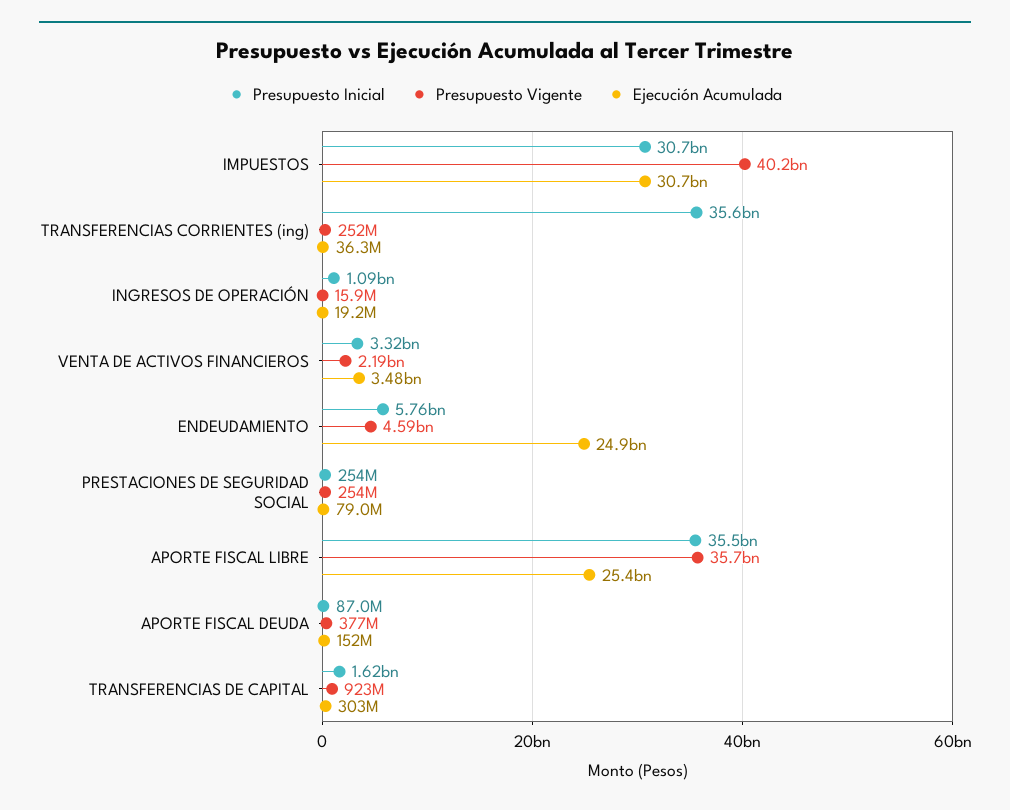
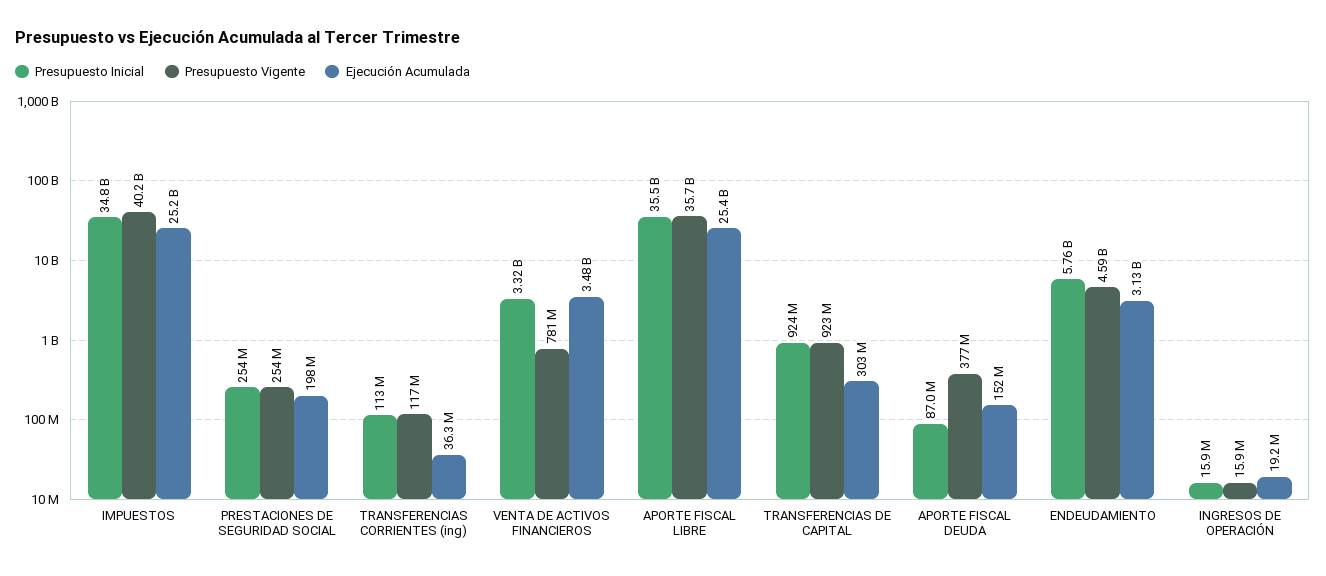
Presupuesto Inicial, IMPUESTOS: 30700000000 -> 34800000000
Ejecución Acumulada, IMPUESTOS: 30700000000 -> 25200000000
Presupuesto Inicial, TRANSFERENCIAS CORRIENTES (ing): 35600000000 -> 113000000
Presupuesto Vigente, TRANSFERENCIAS CORRIENTES (ing): 252000000 -> 117000000
Presupuesto Inicial, INGRESOS DE OPERACIÓN: 1090000000 -> 15900000
Presupuesto Vigente, VENTA DE ACTIVOS FINANCIEROS: 2190000000 -> 781000000
Ejecución Acumulada, ENDEUDAMIENTO: 24900000000 -> 3130000000
Ejecución Acumulada, PRESTACIONES DE SEGURIDAD SOCIAL: 79000000 -> 198000000
Presupuesto Inicial, TRANSFERENCIAS DE CAPITAL: 1620000000 -> 924000000

